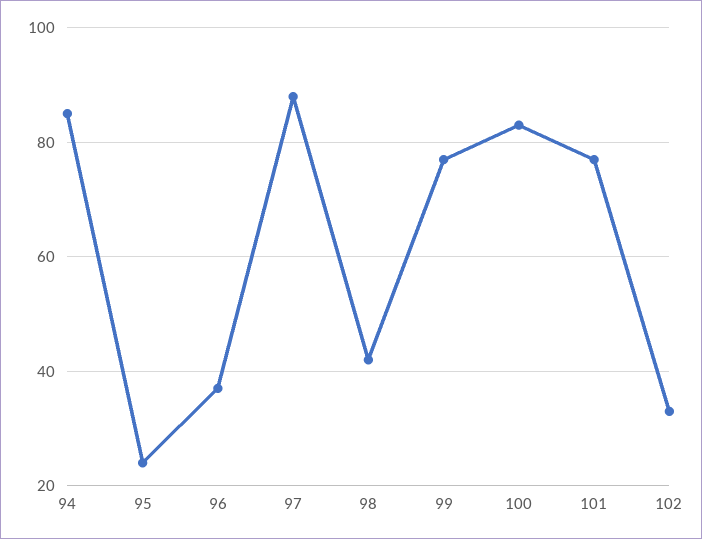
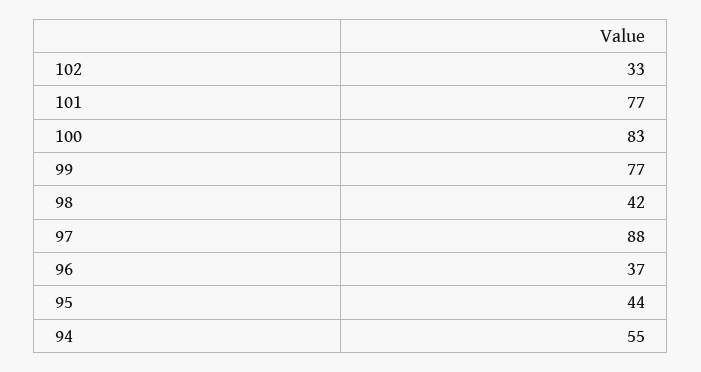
94: 85 -> 55
95: 25 -> 44

